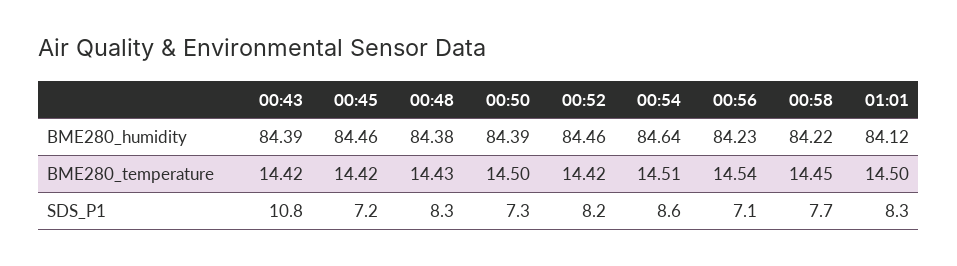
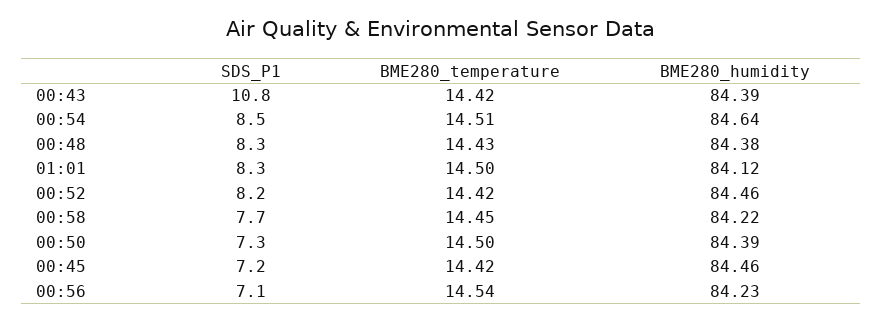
00:54, SDS_P1: 8.6 -> 8.5

